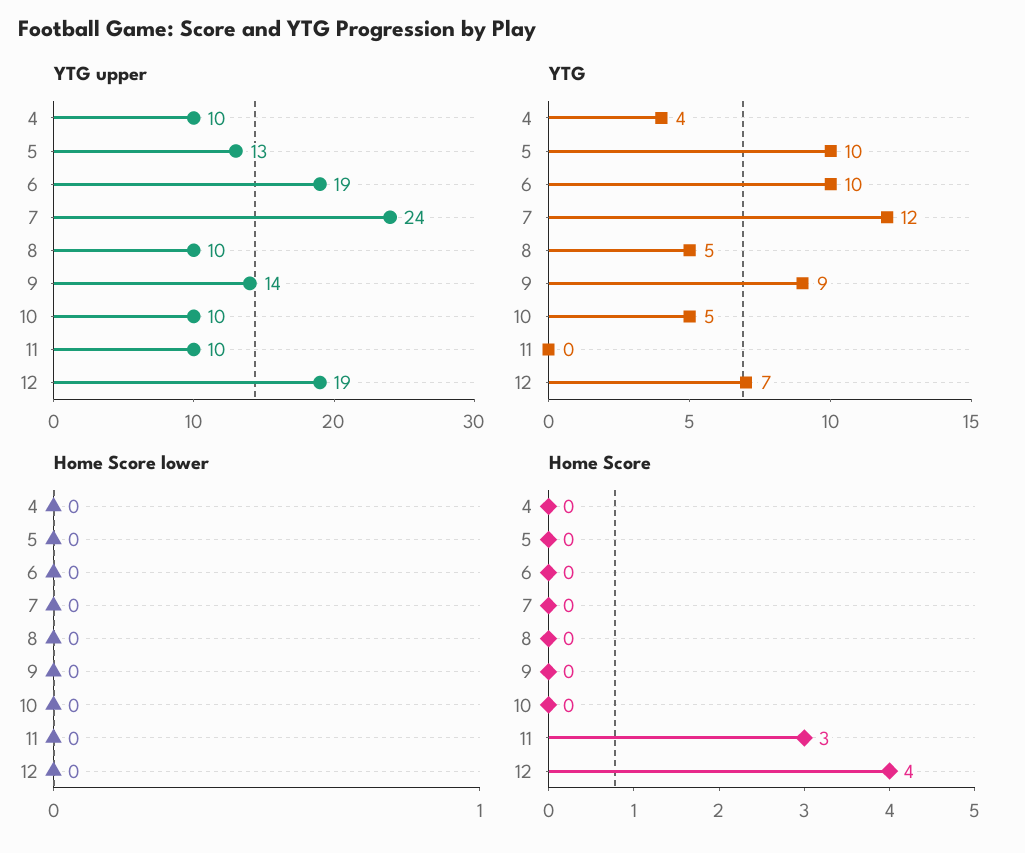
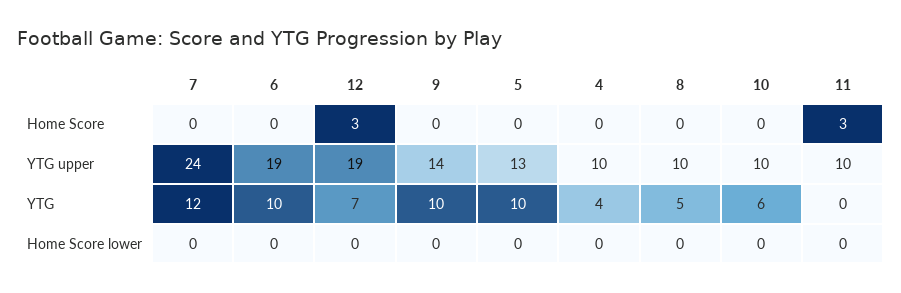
YTG, 9: 9 -> 10
YTG, 10: 5 -> 6
Home Score, 12: 4 -> 3

